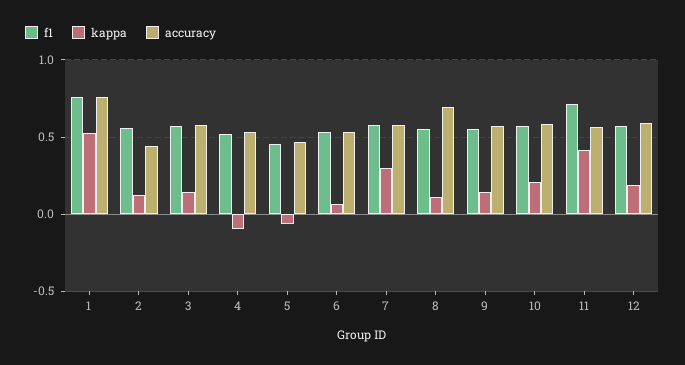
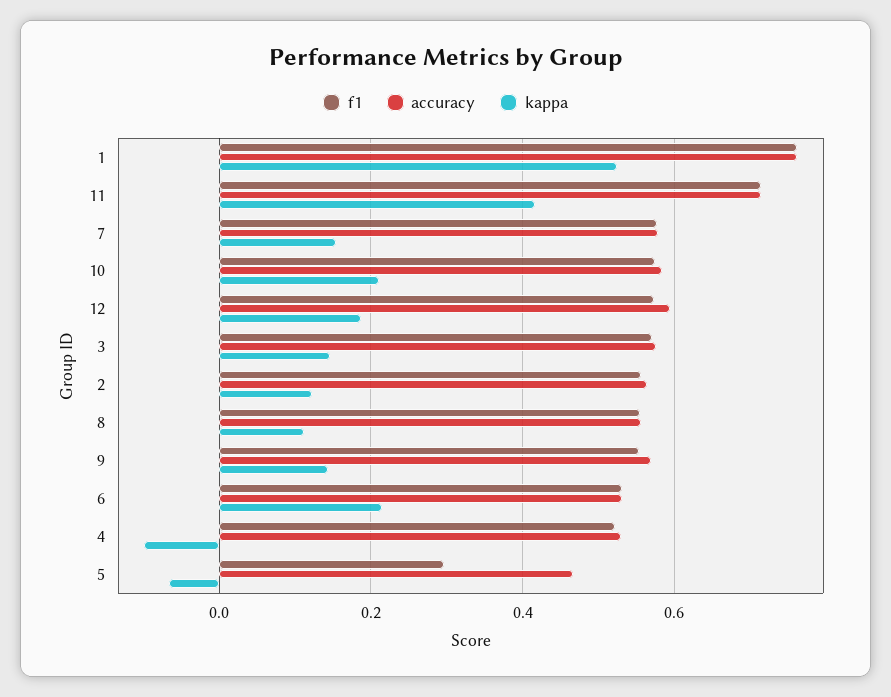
accuracy, 2: 0.45 -> 0.56
f1, 5: 0.45 -> 0.3
kappa, 6: 0.05 -> 0.22
kappa, 7: 0.3 -> 0.16
accuracy, 8: 0.7 -> 0.56
accuracy, 11: 0.55 -> 0.72

